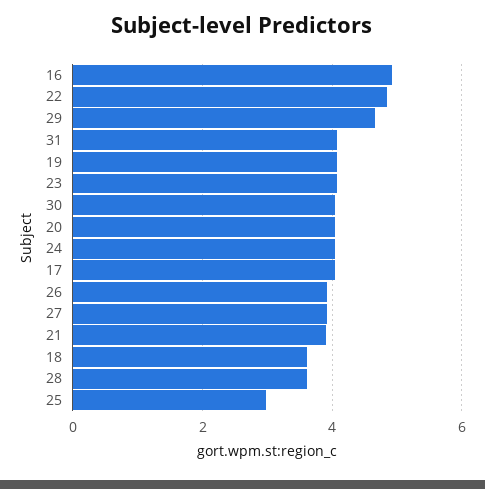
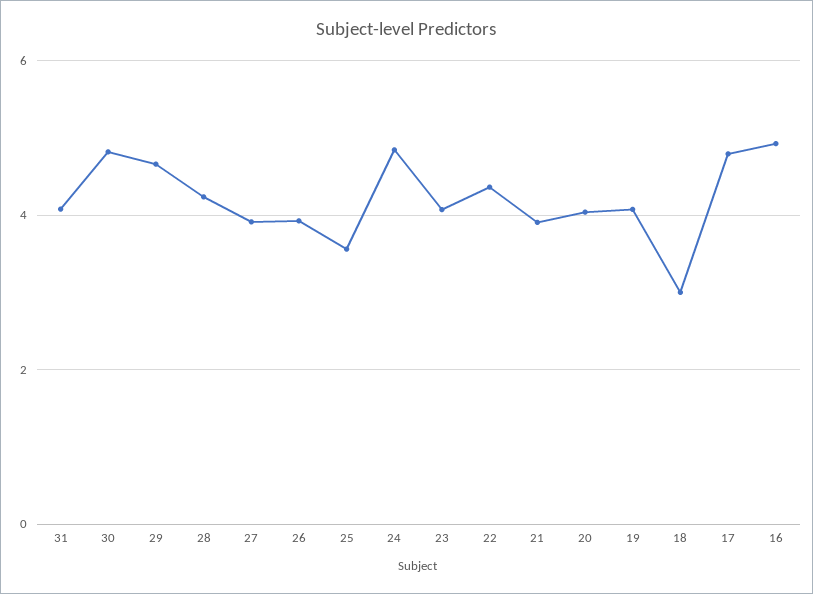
22: 4.8 -> 4.4
30: 4 -> 4.8
24: 4 -> 4.8
17: 4 -> 4.8
18: 3.6 -> 3
28: 3.6 -> 4.2
25: 3 -> 3.6

